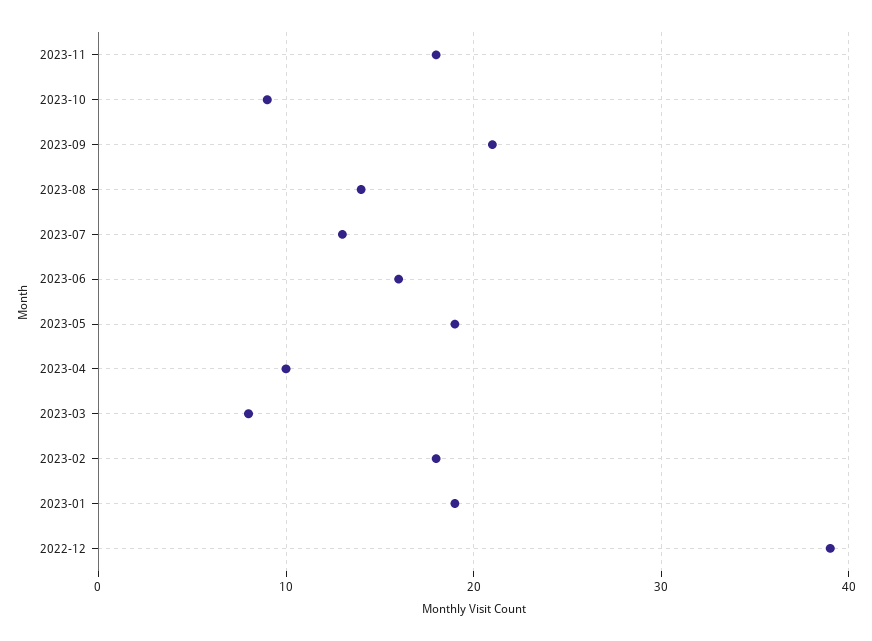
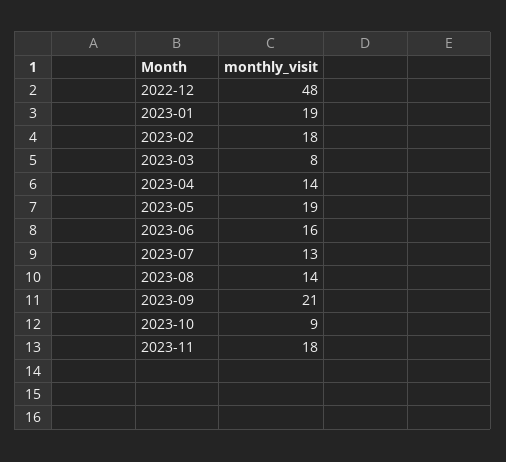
2023-04: 10 -> 14
2022-12: 39 -> 48

